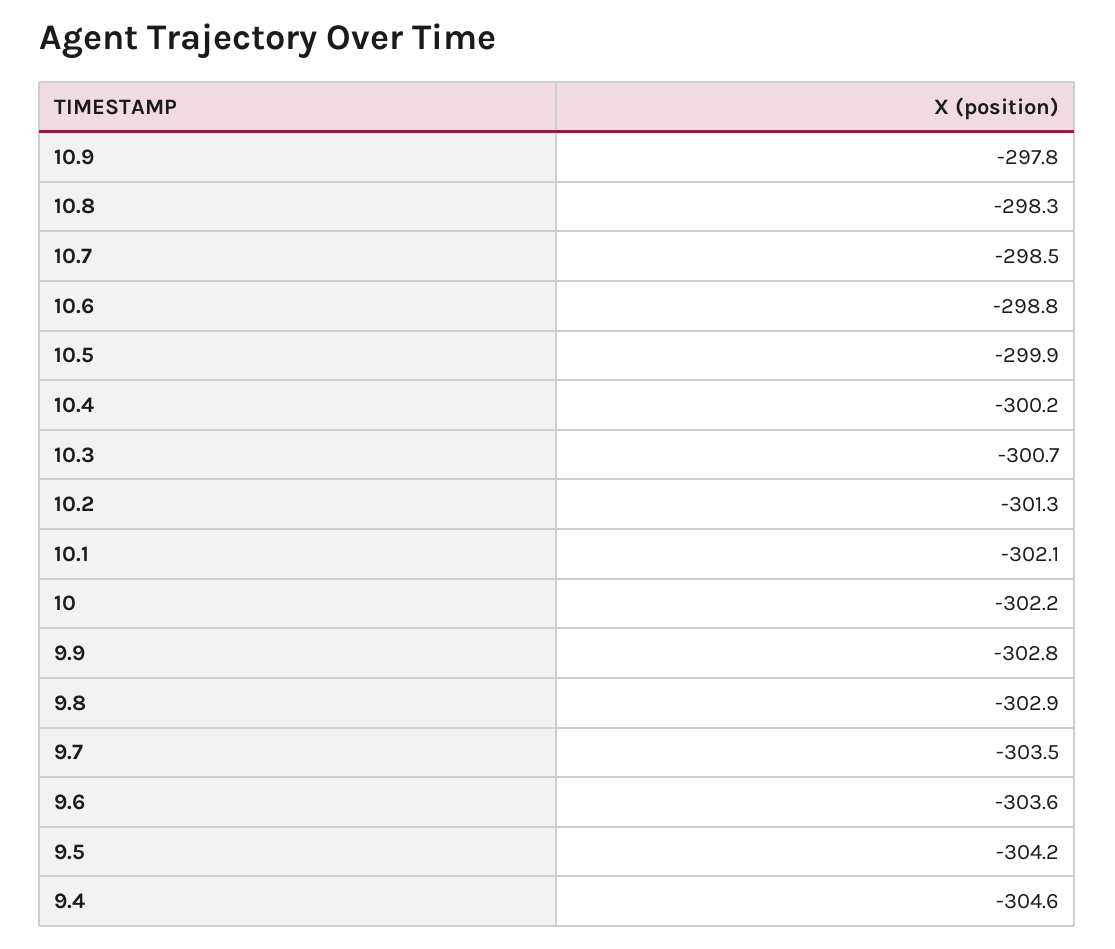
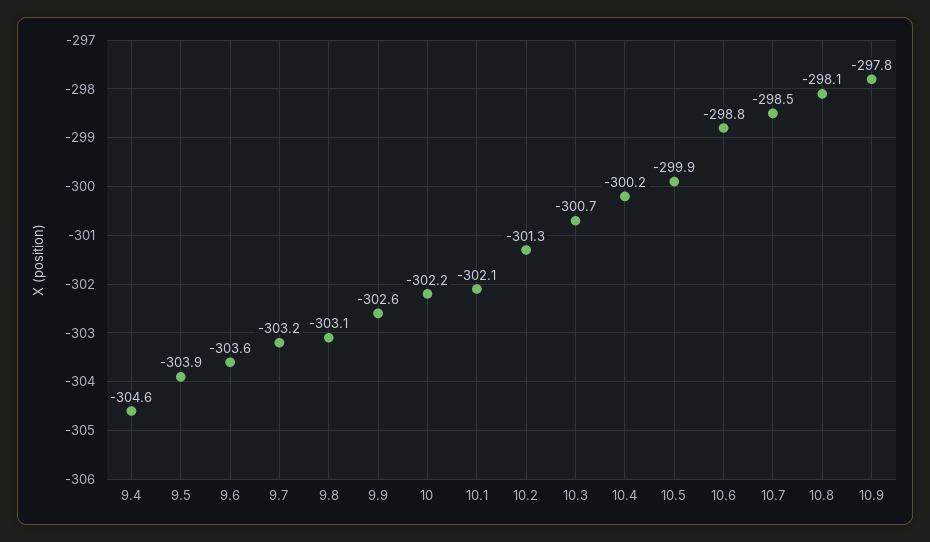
10.8: -298.3 -> -298.1
9.9: -302.8 -> -302.6
9.8: -302.9 -> -303.1
9.7: -303.5 -> -303.2
9.5: -304.2 -> -303.9

